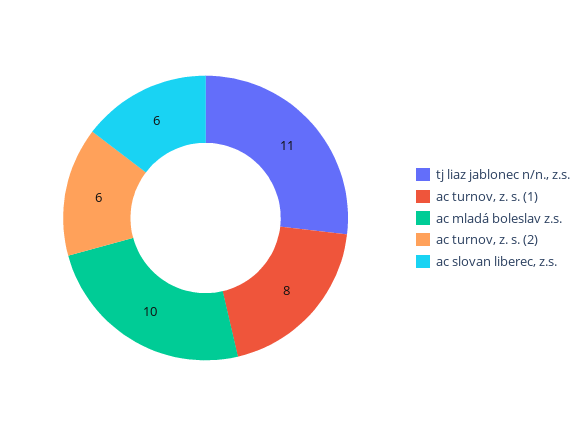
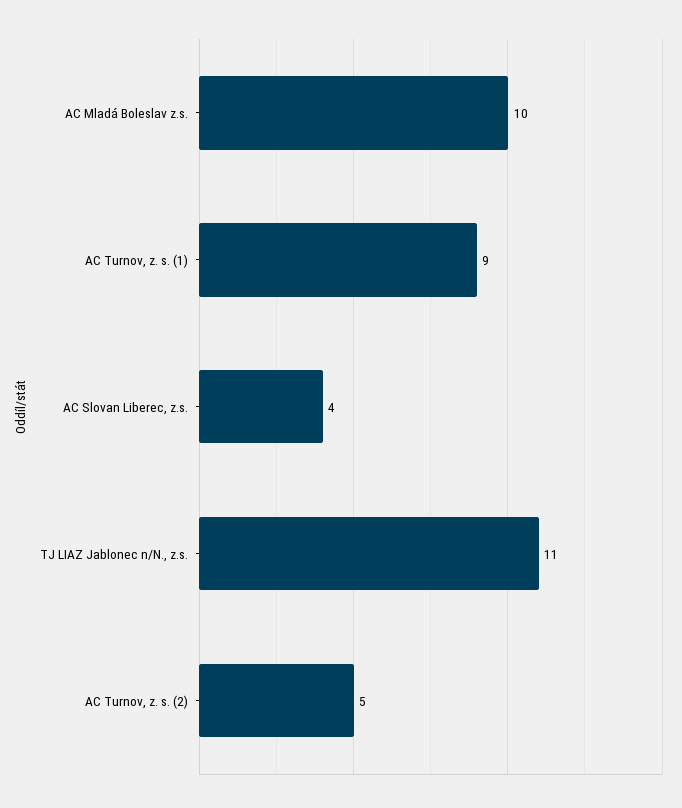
ac turnov, z. s. (1): 8 -> 9
ac turnov, z. s. (2): 6 -> 5
ac slovan liberec, z.s.: 6 -> 4

